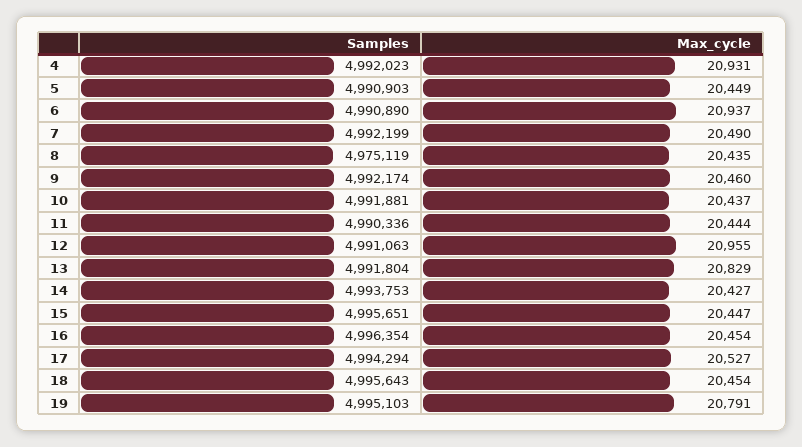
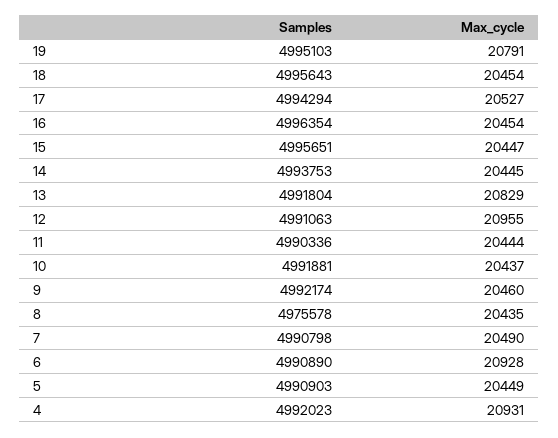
Max_cycle, 6: 20937 -> 20928
Samples, 7: 4992199 -> 4990798
Samples, 8: 4975119 -> 4975578
Max_cycle, 14: 20427 -> 20445

